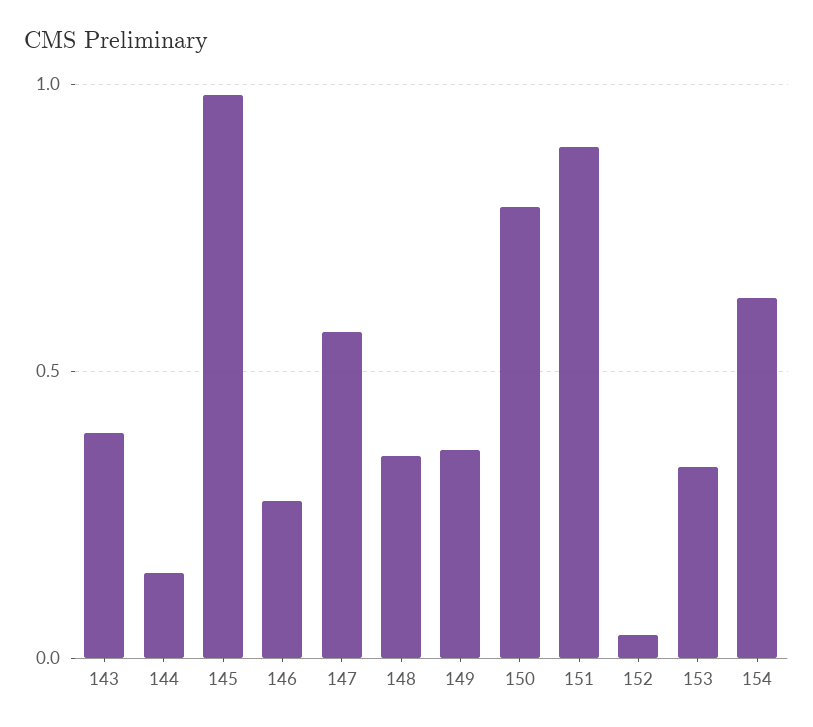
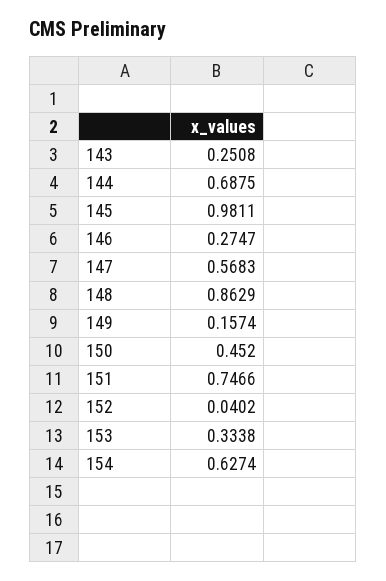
143: 0.4 -> 0.2508
144: 0.15 -> 0.6875
148: 0.35 -> 0.8629
149: 0.35 -> 0.1574
150: 0.8 -> 0.452
151: 0.9 -> 0.7466

